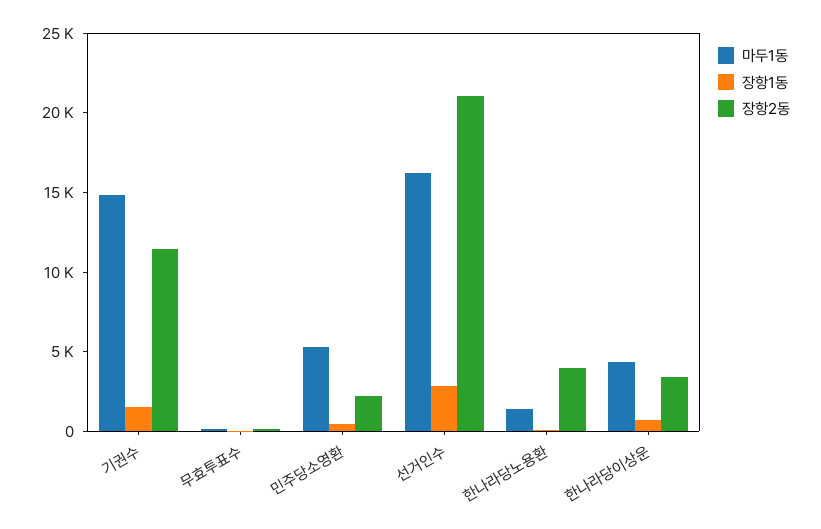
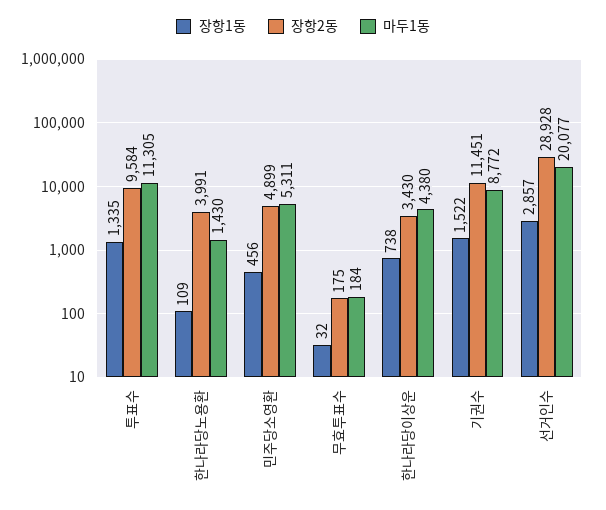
마두1동, 기권수: 15000 -> 8772
장항2동, 민주당소영환: 2000 -> 4899
마두1동, 선거인수: 16000 -> 20077
장항2동, 선거인수: 21000 -> 28928
장항1동, 투표수: none -> 1335
장항2동, 투표수: none -> 9584
마두1동, 투표수: none -> 11305

